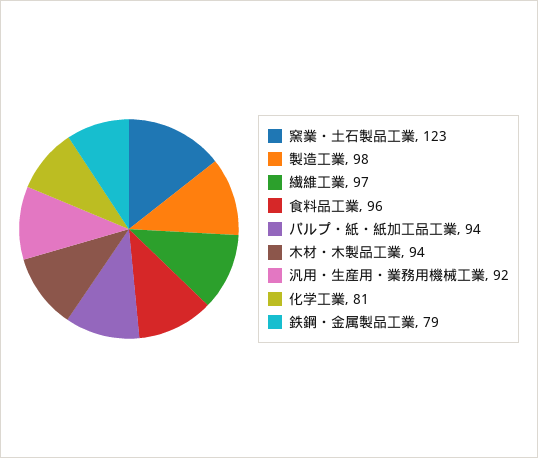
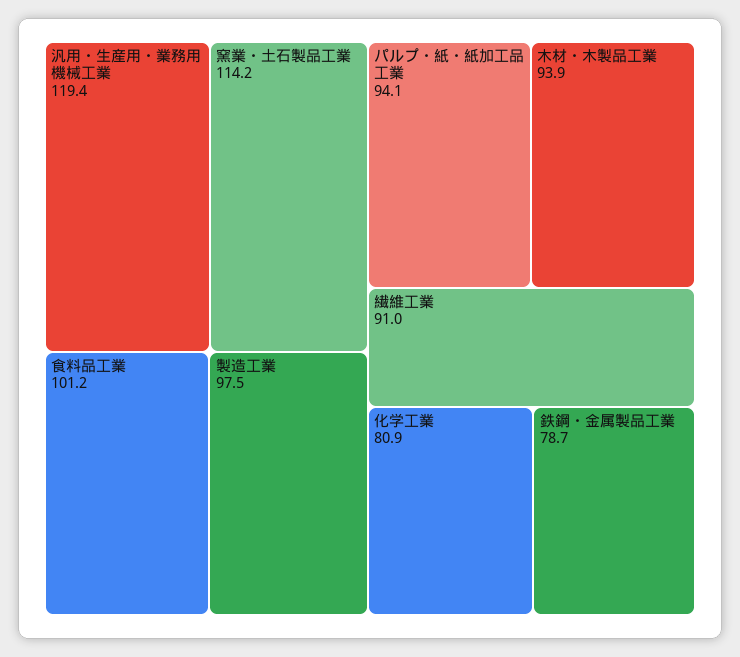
窯業・土石製品工業: 123 -> 114.2
繊維工業: 97 -> 91
食料品工業: 96 -> 101.2
汎用・生産用・業務用機械工業: 92 -> 119.4

